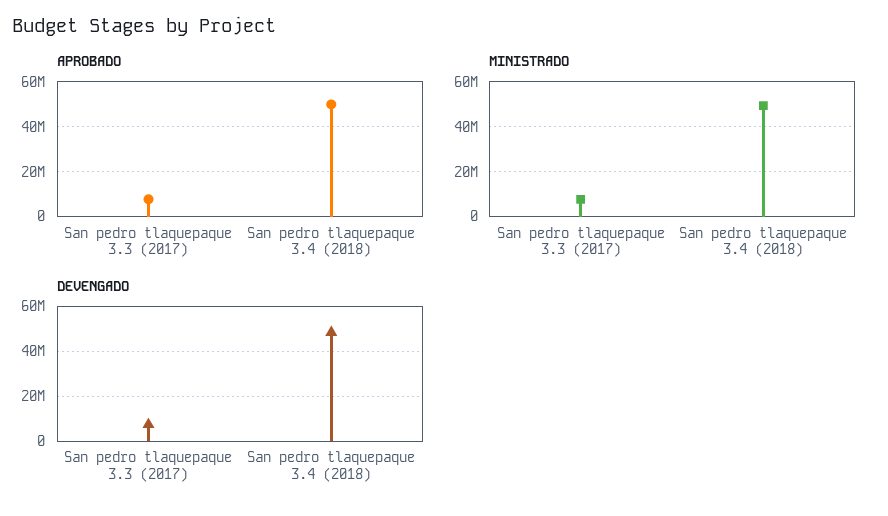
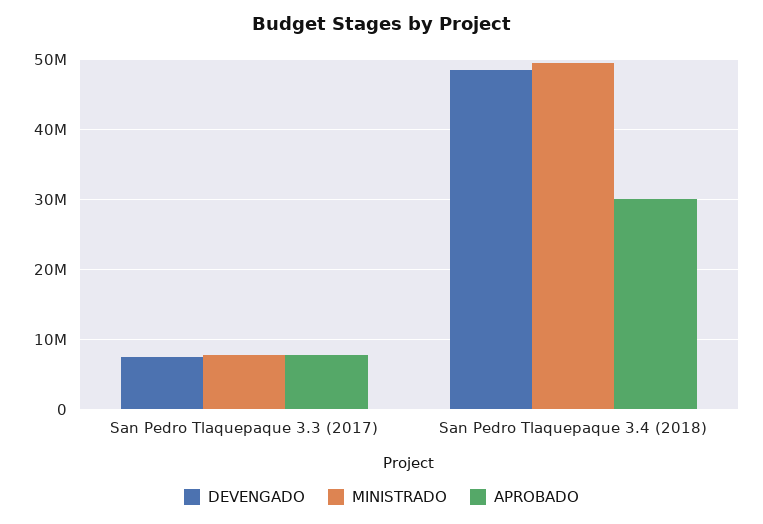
APROBADO, San pedro tlaquepaque 3.4 (2018): 50000000 -> 30000000

